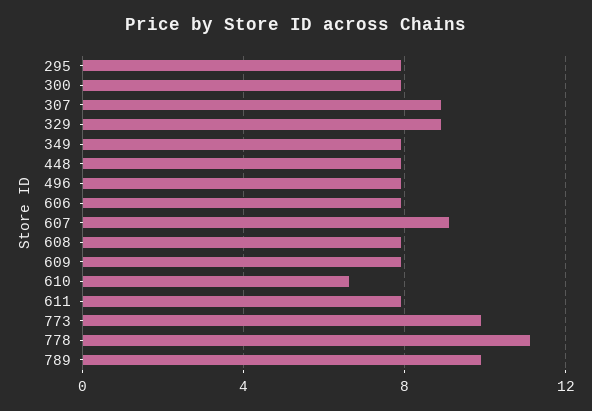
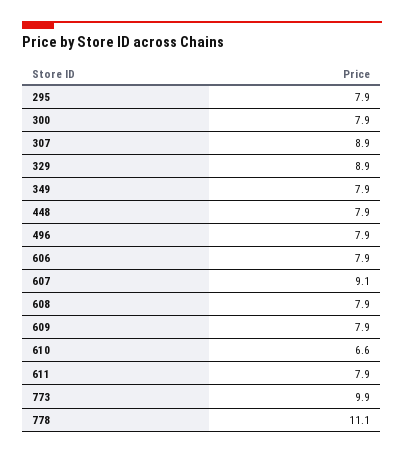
789: 10 -> none

